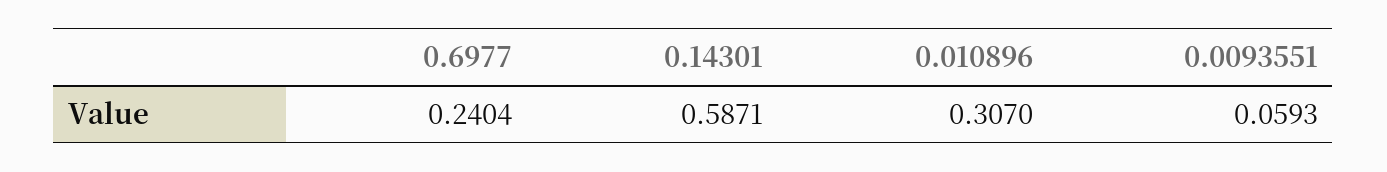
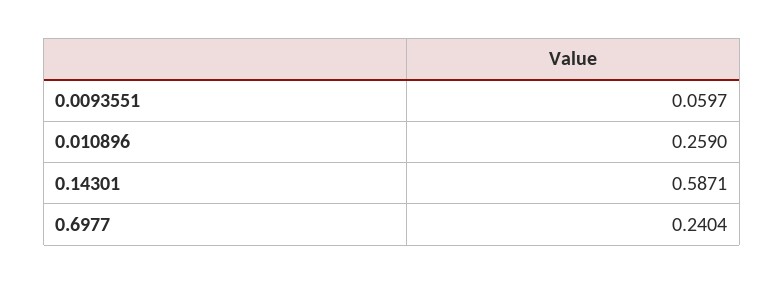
0.010896: 0.307 -> 0.259
0.0093551: 0.0593 -> 0.0597

